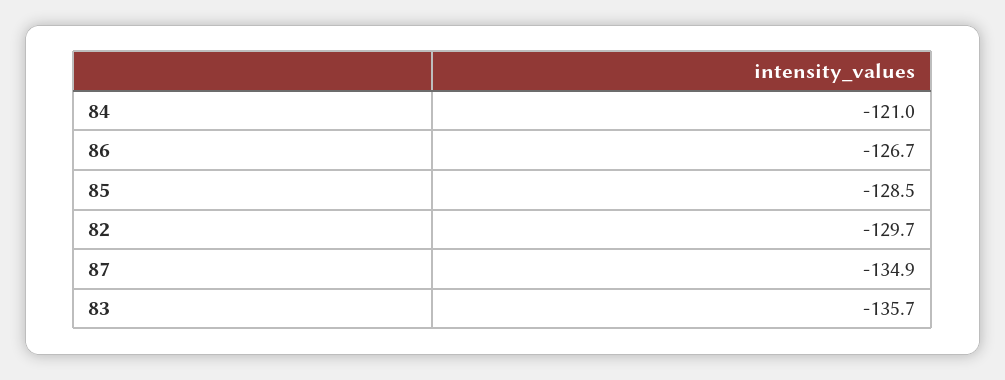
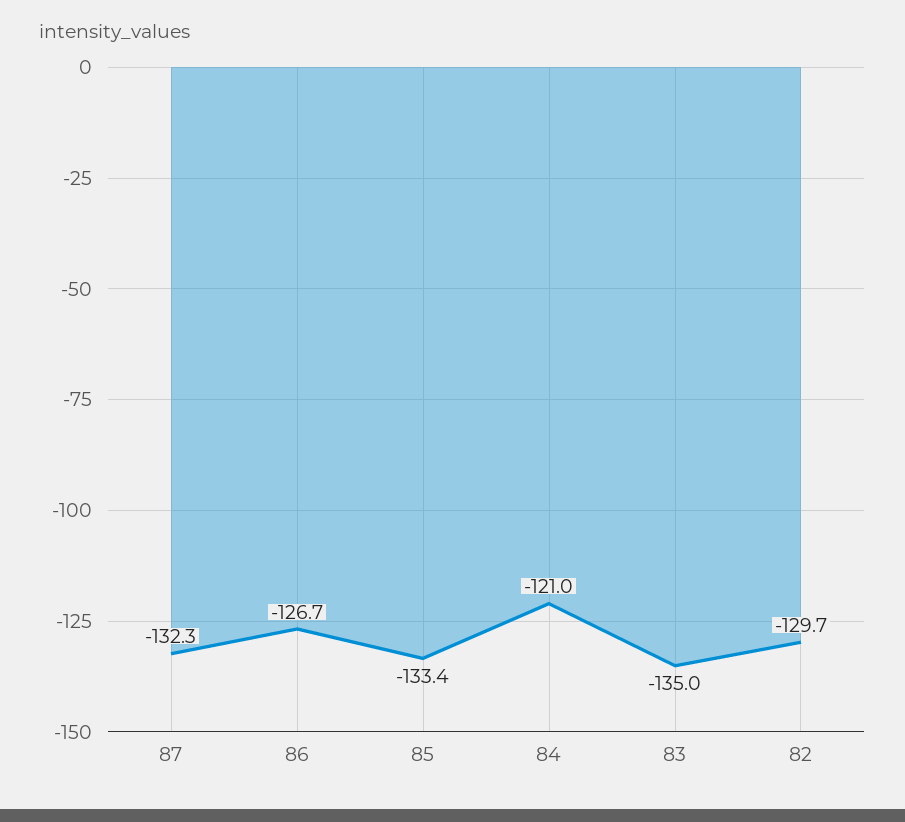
85: -128.5 -> -133.4
87: -134.9 -> -132.3
83: -135.7 -> -135

